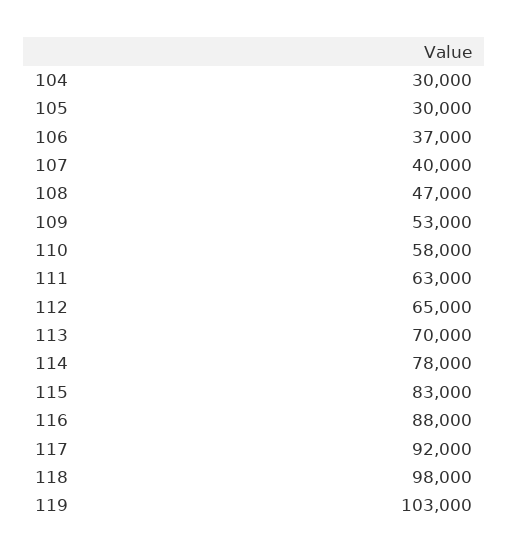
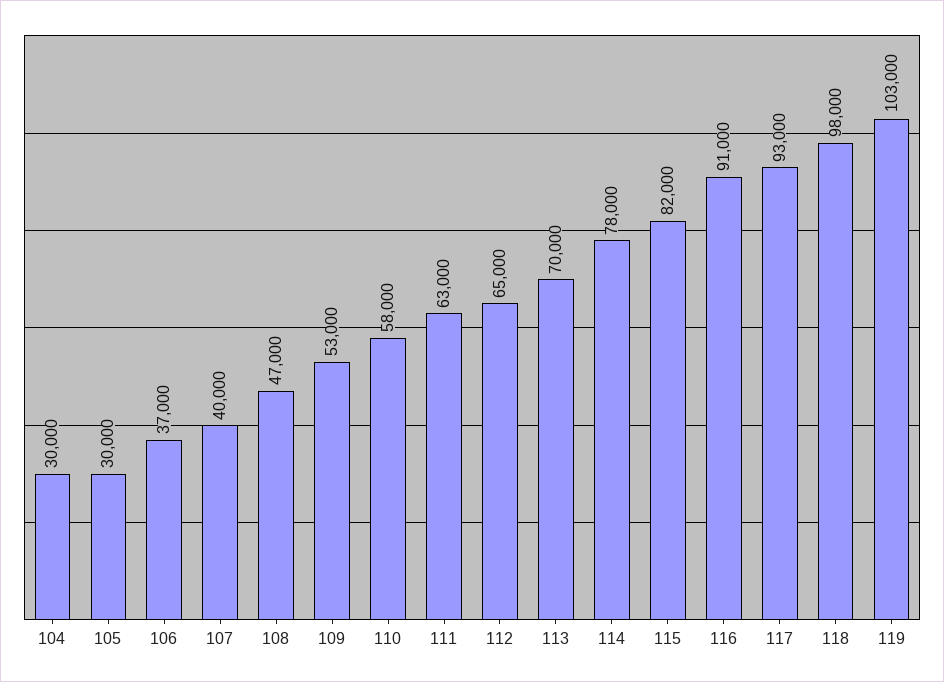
115: 83000 -> 82000
116: 88000 -> 91000
117: 92000 -> 93000

